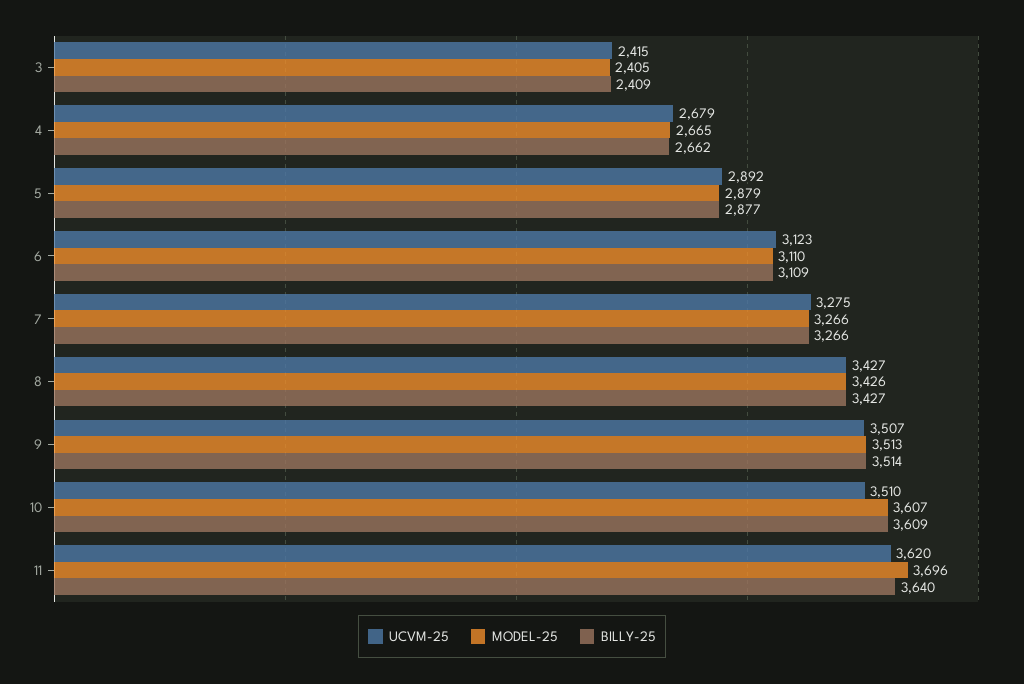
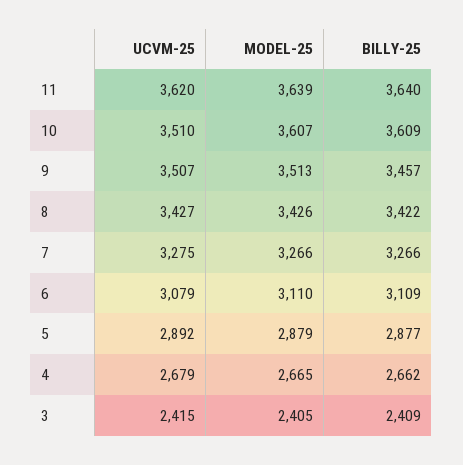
UCVM-25, 6: 3123 -> 3079
BILLY-25, 8: 3427 -> 3422
BILLY-25, 9: 3514 -> 3457
MODEL-25, 11: 3696 -> 3639

